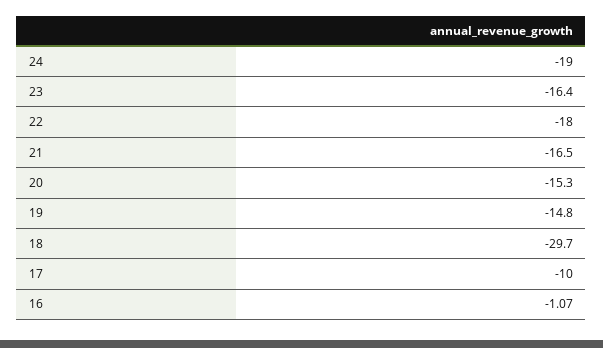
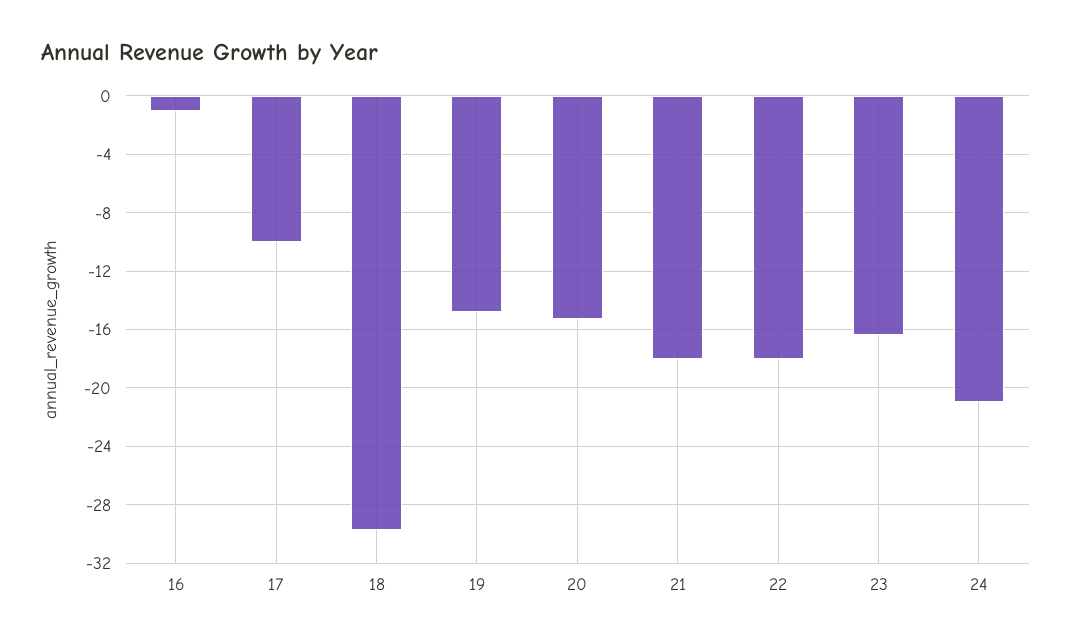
24: -19 -> -21
21: -16.5 -> -18

